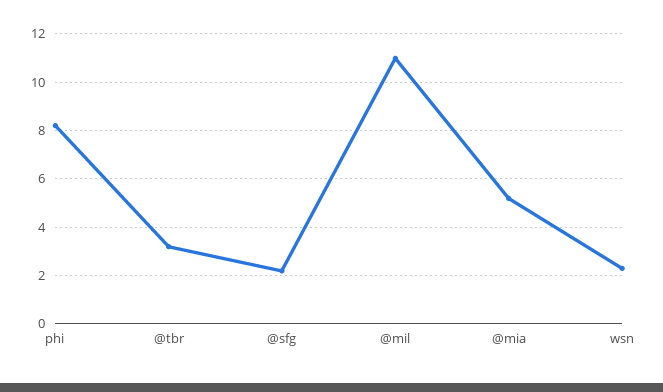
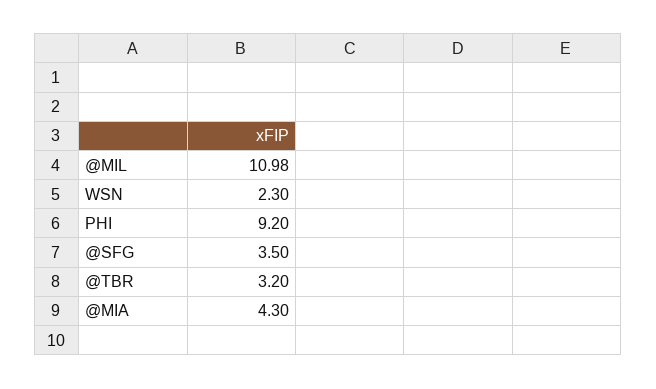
phi: 8.25 -> 9.2
@sfg: 2.25 -> 3.5
@mia: 5.25 -> 4.3

